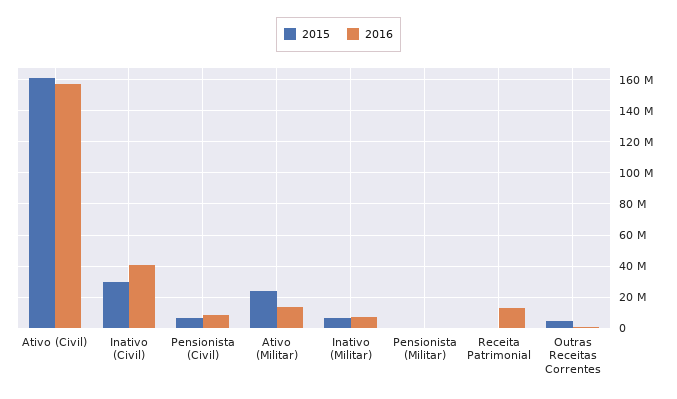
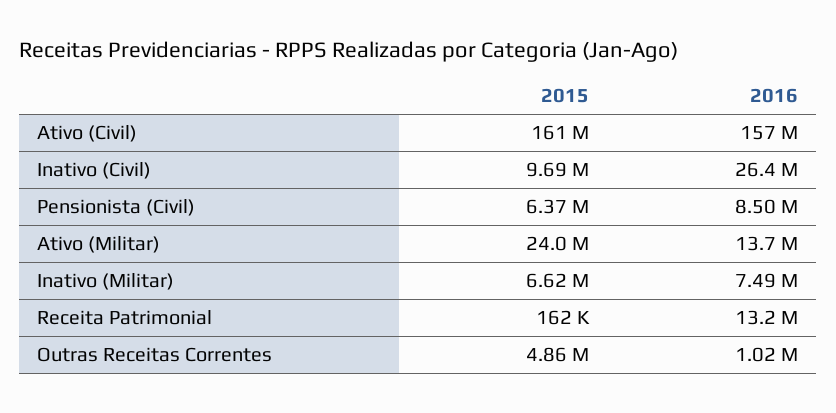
2015, Inativo (Civil): 30000000 -> 9690000
2016, Inativo (Civil): 40000000 -> 26400000
2015, Pensionista (Militar): 0 -> none
2016, Pensionista (Militar): 0 -> none

